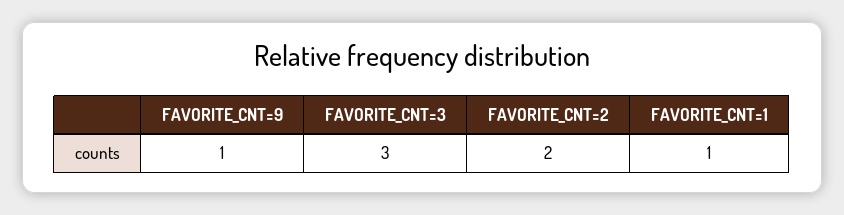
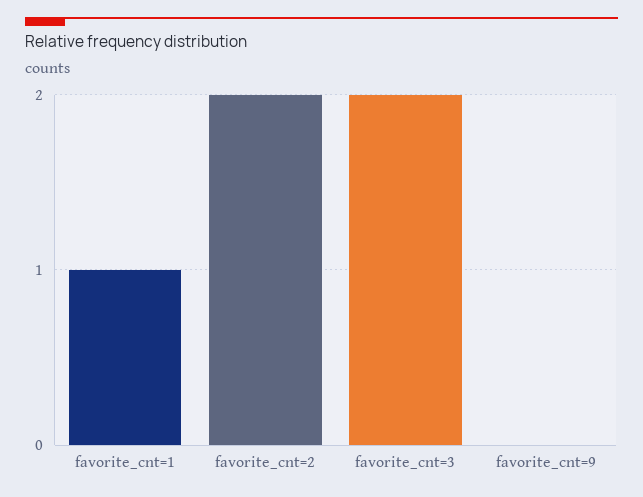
FAVORITE_CNT=9: 1 -> 0
FAVORITE_CNT=3: 3 -> 2

